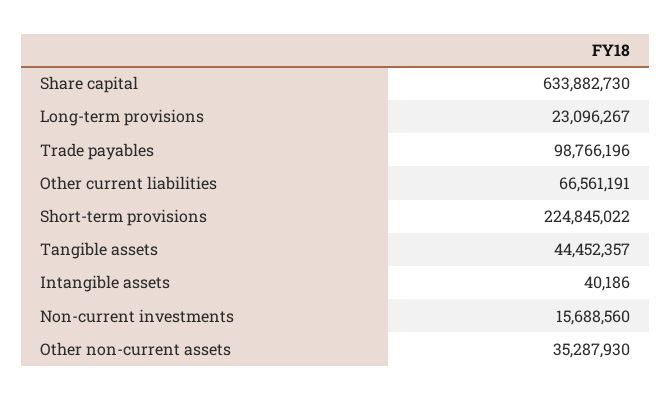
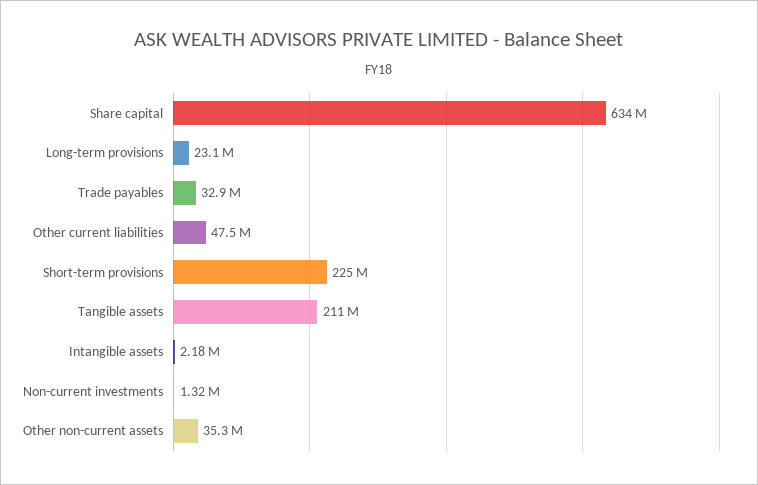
Trade payables: 98766196 -> 32900000
Other current liabilities: 66561191 -> 47500000
Tangible assets: 44452357 -> 211000000
Intangible assets: 40186 -> 2180000
Non-current investments: 15688560 -> 1320000

